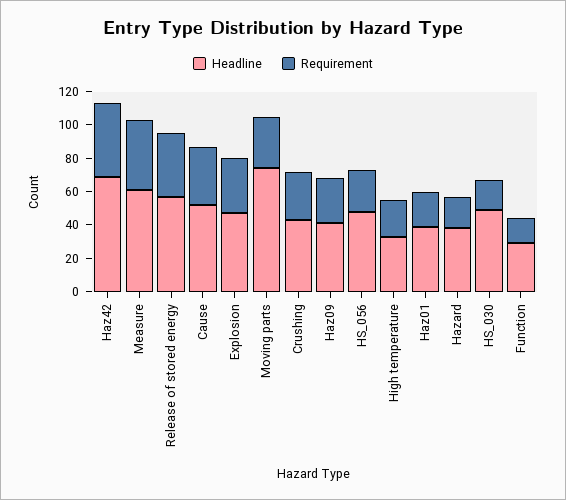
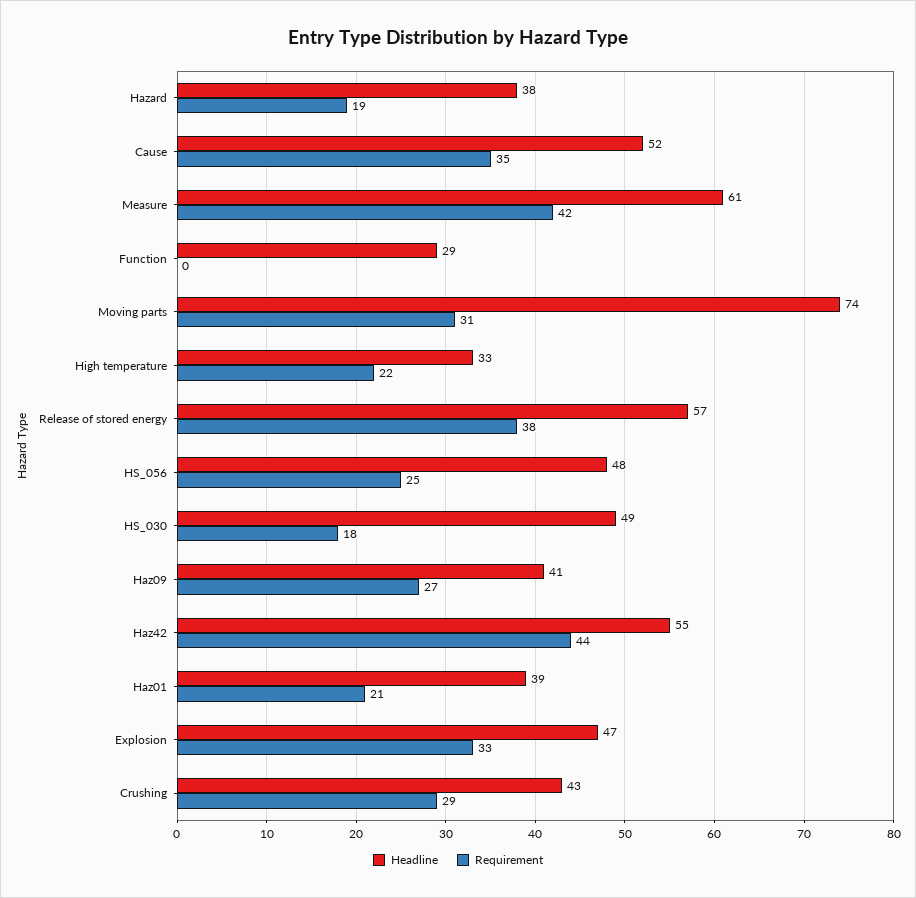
Headline, Haz42: 70 -> 55
Requirement, Function: 15 -> 0

